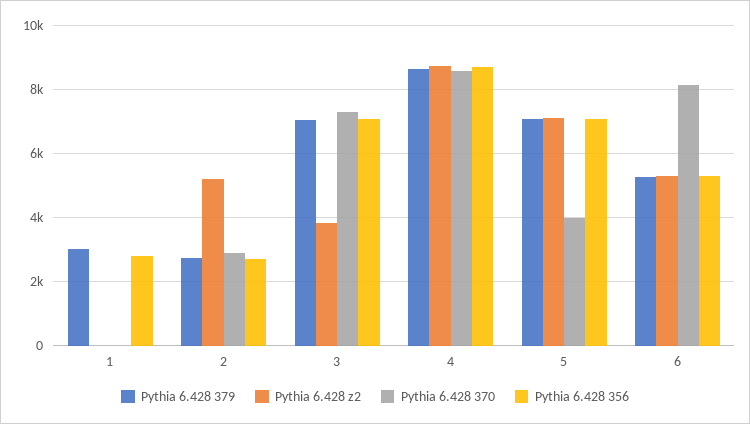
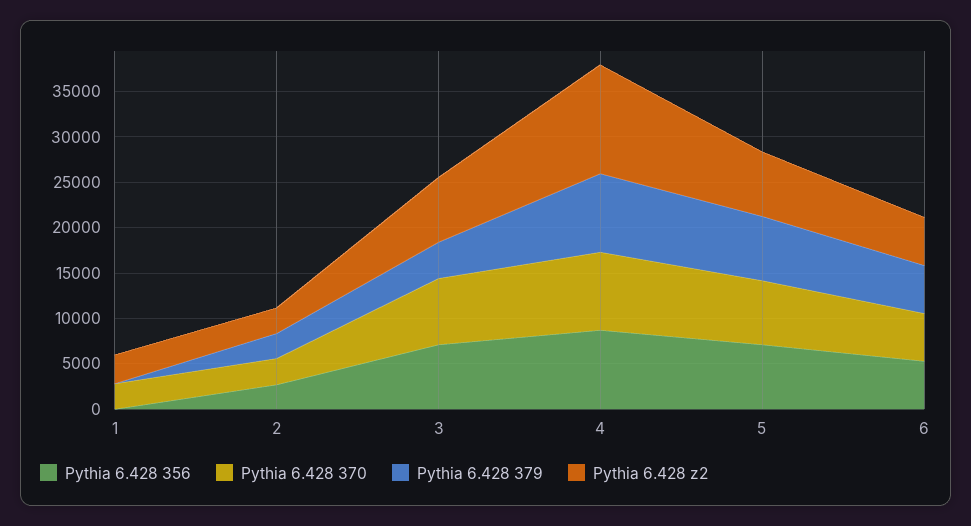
Pythia 6.428 379, 1: 3000 -> 0
Pythia 6.428 z2, 1: 0 -> 3000
Pythia 6.428 370, 1: 0 -> 3000
Pythia 6.428 356, 1: 2800 -> 0
Pythia 6.428 z2, 2: 5200 -> 3000
Pythia 6.428 379, 3: 7000 -> 4000
Pythia 6.428 z2, 3: 3800 -> 7000
Pythia 6.428 z2, 4: 8800 -> 12000
Pythia 6.428 370, 5: 4000 -> 7000
Pythia 6.428 370, 6: 8200 -> 5000

